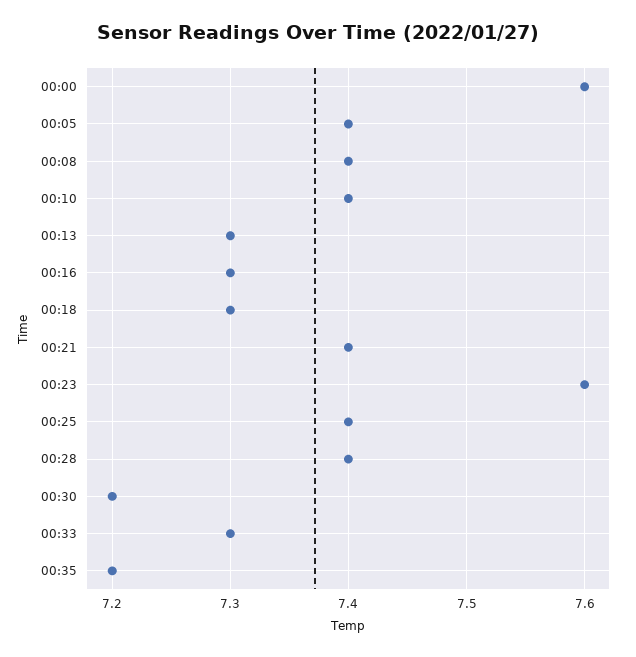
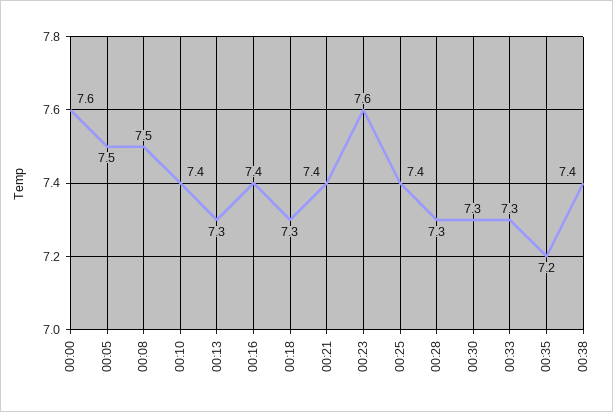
00:05: 7.4 -> 7.5
00:08: 7.4 -> 7.5
00:16: 7.3 -> 7.4
00:28: 7.4 -> 7.3
00:30: 7.2 -> 7.3
00:38: none -> 7.4

